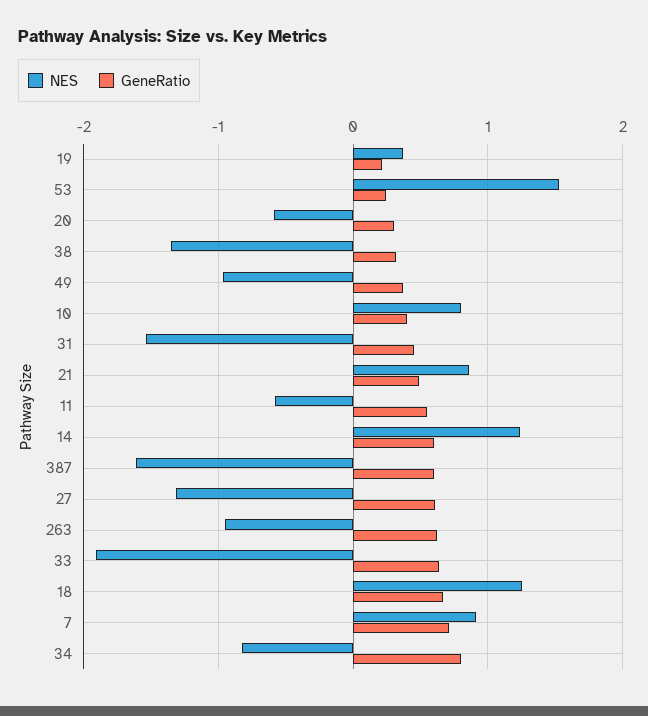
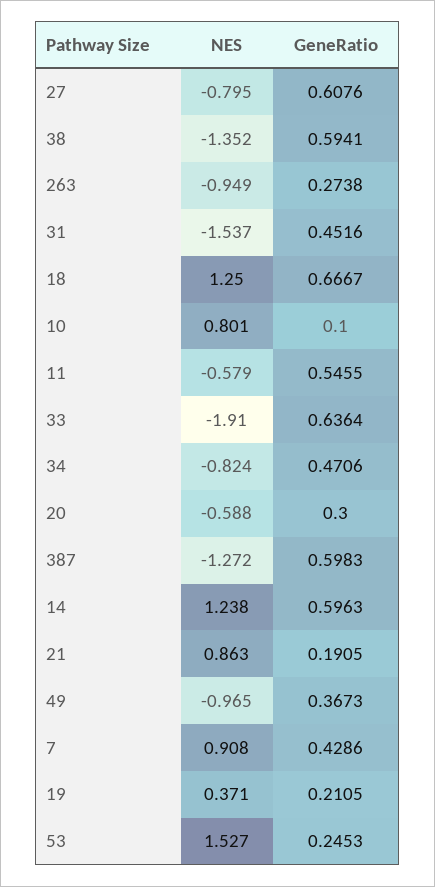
GeneRatio, 38: 0.3 -> 0.5941
GeneRatio, 10: 0.4 -> 0.1
GeneRatio, 21: 0.5 -> 0.1905
NES, 387: -1.6 -> -1.272
NES, 27: -1.3 -> -0.795
GeneRatio, 263: 0.6 -> 0.2738
GeneRatio, 7: 0.7 -> 0.4286
GeneRatio, 34: 0.8 -> 0.4706

